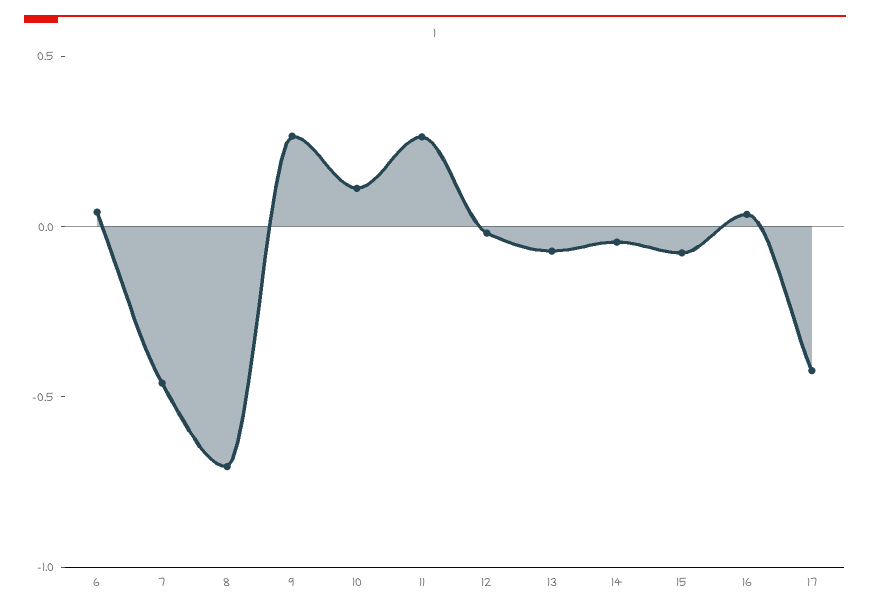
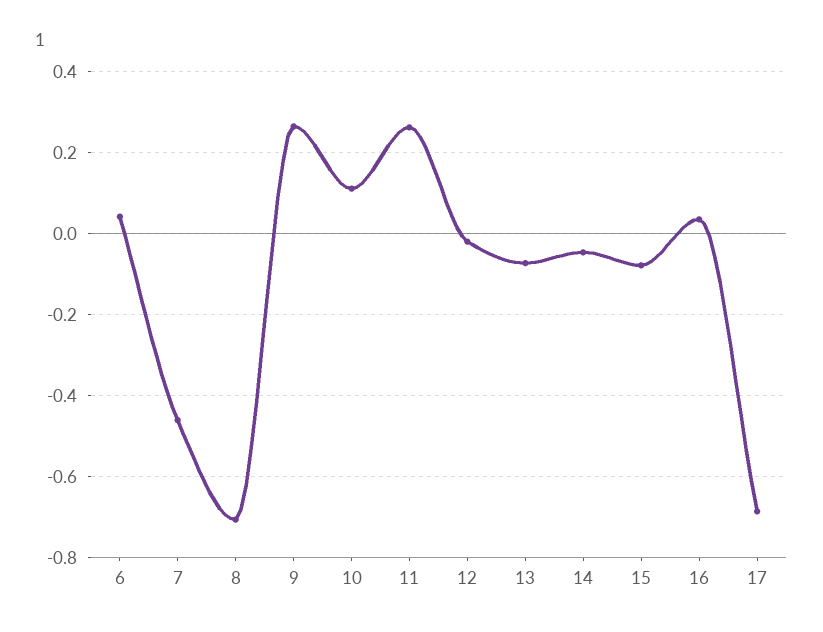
17: -0.4 -> -0.68

